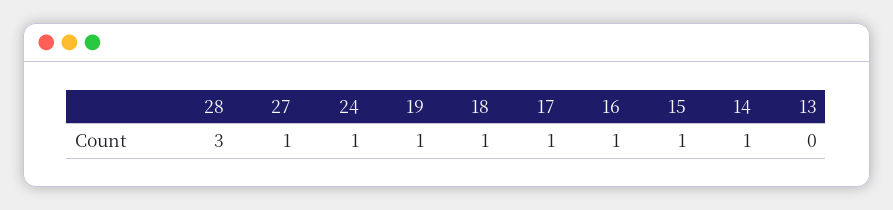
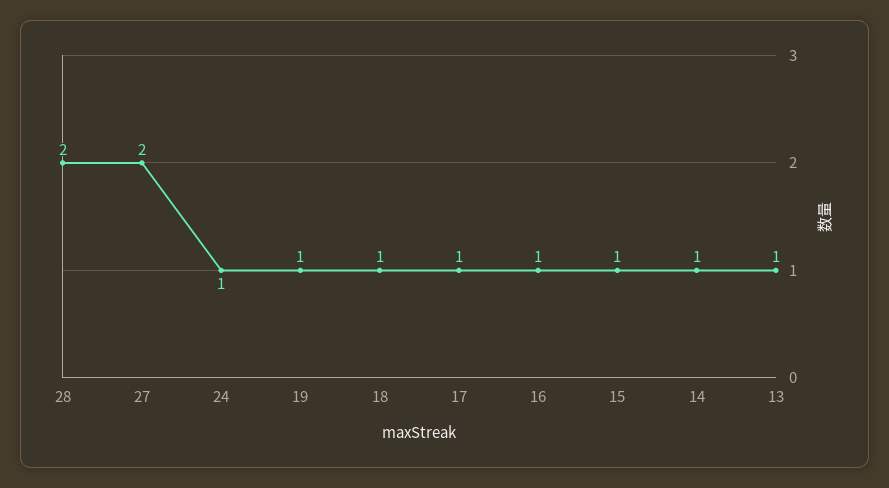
28: 3 -> 2
27: 1 -> 2
13: 0 -> 1

